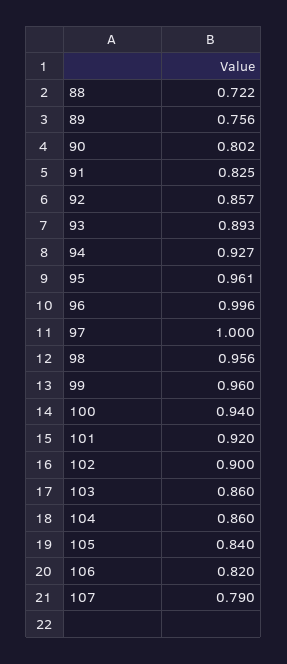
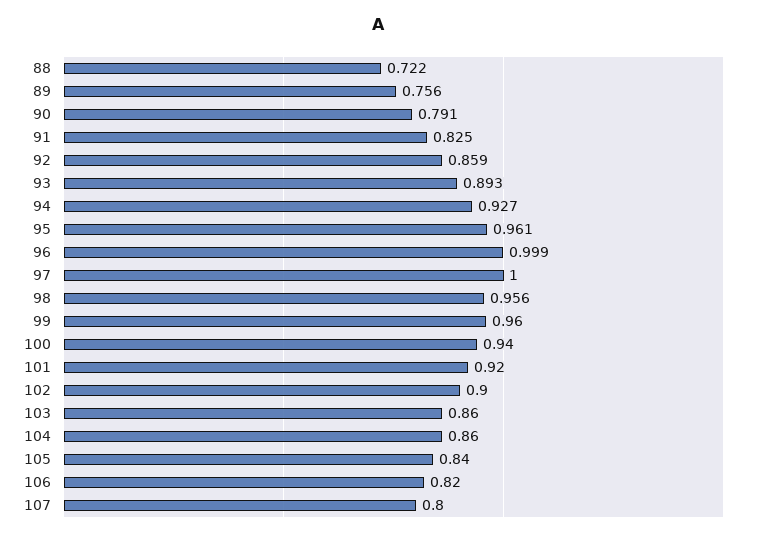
90: 0.802 -> 0.791
92: 0.857 -> 0.859
96: 0.996 -> 0.999
107: 0.79 -> 0.8

